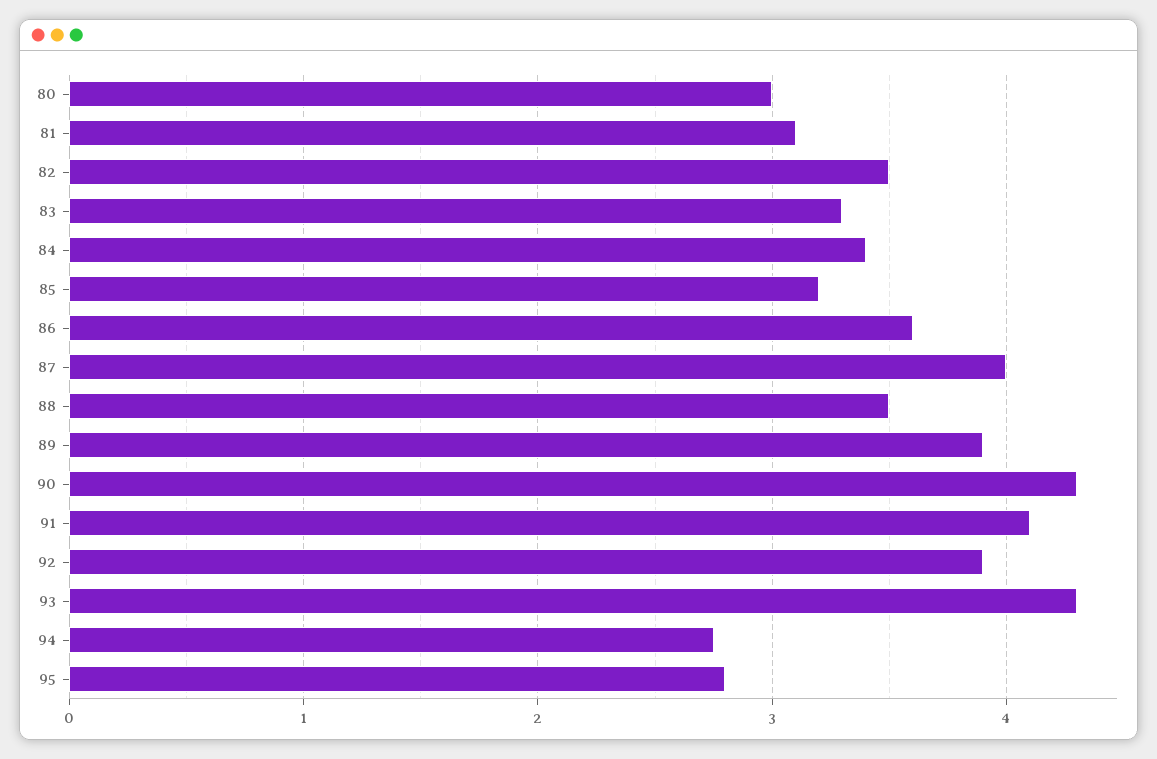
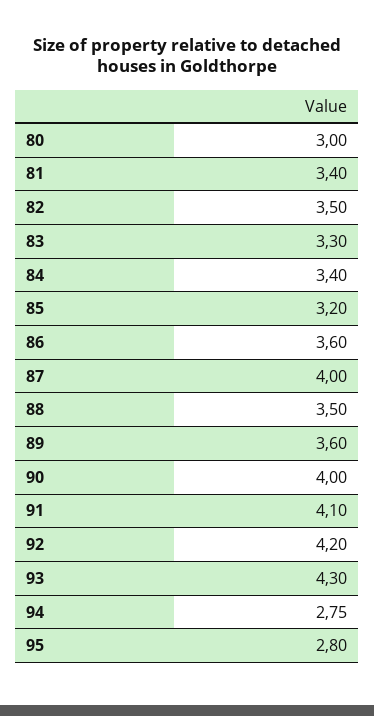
81: 3.1 -> 3.4
89: 3.9 -> 3.6
90: 4.3 -> 4
92: 3.9 -> 4.2

